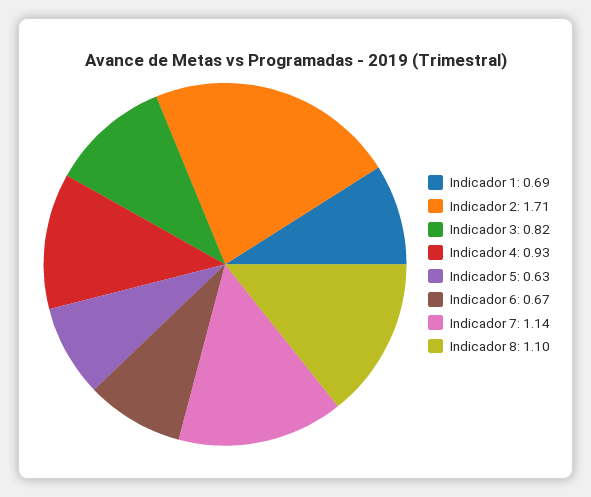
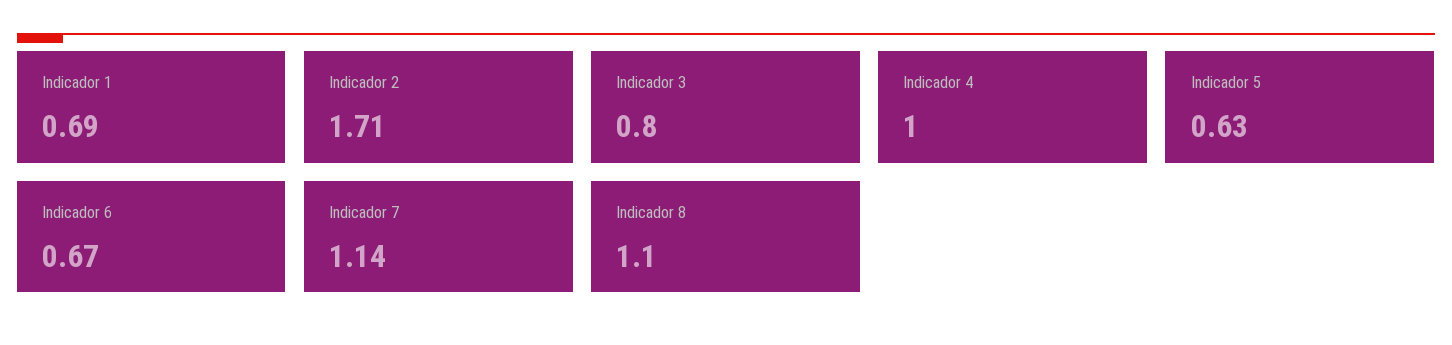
Indicador 3: 0.82 -> 0.8
Indicador 4: 0.93 -> 1

